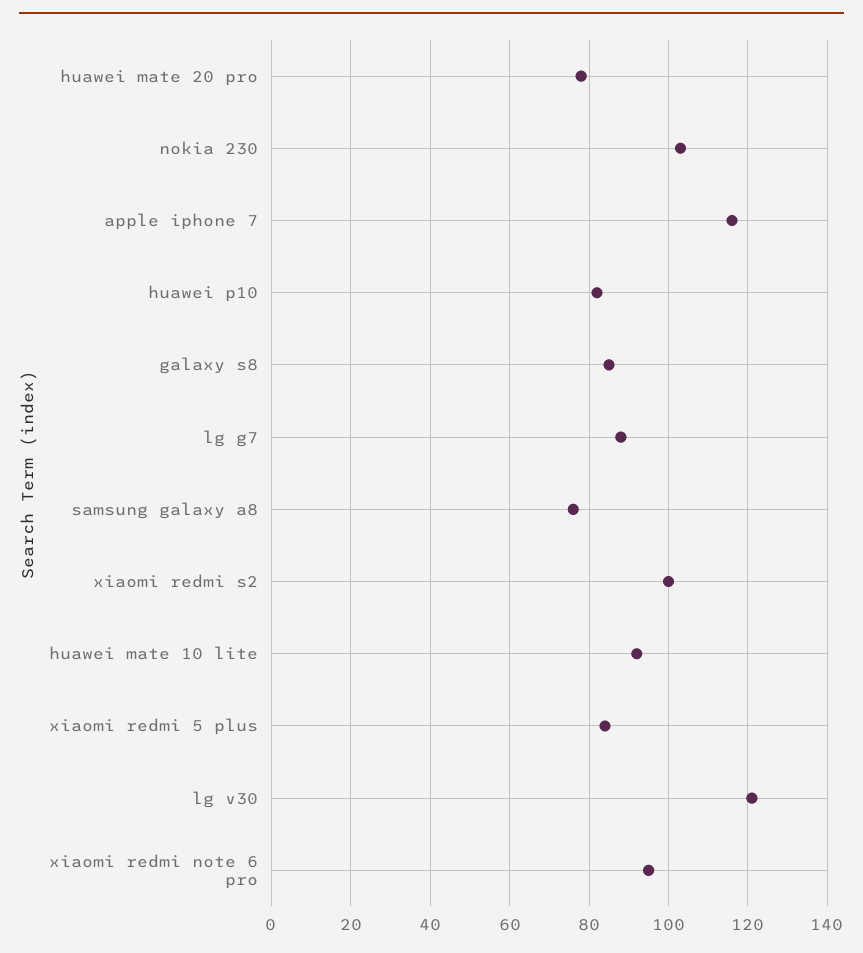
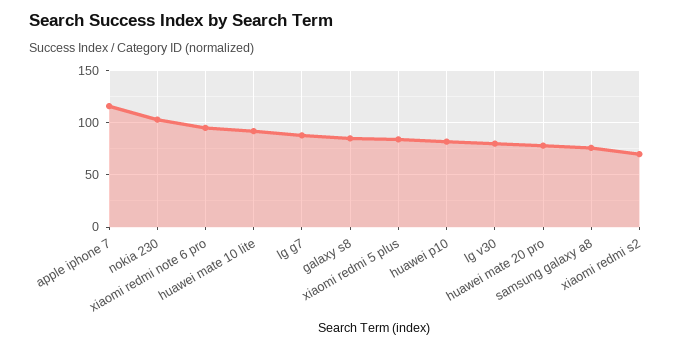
xiaomi redmi s2: 100 -> 70
lg v30: 120 -> 80

